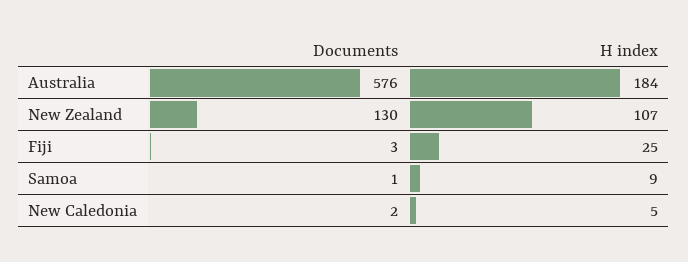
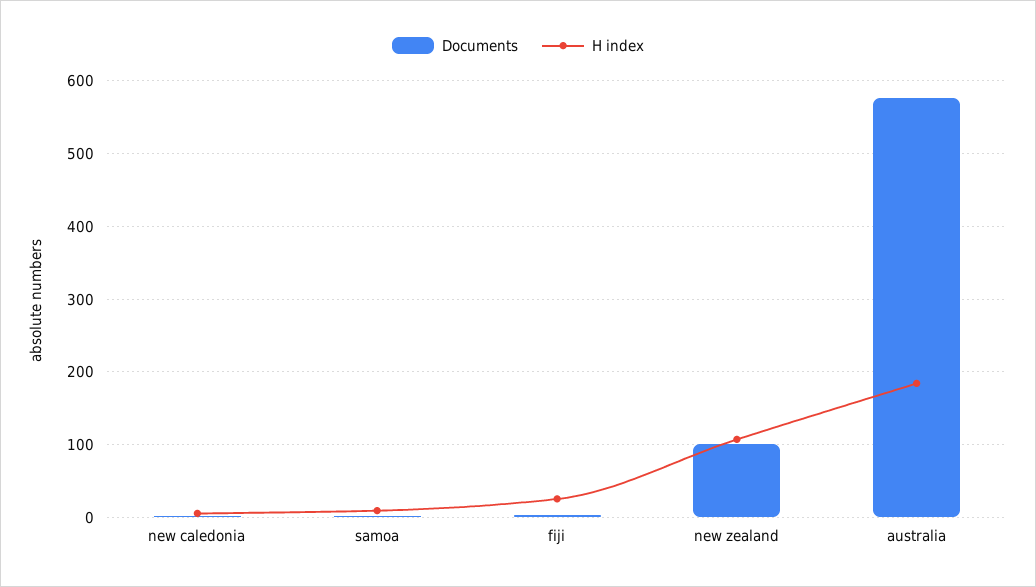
Documents, New Zealand: 130 -> 100

